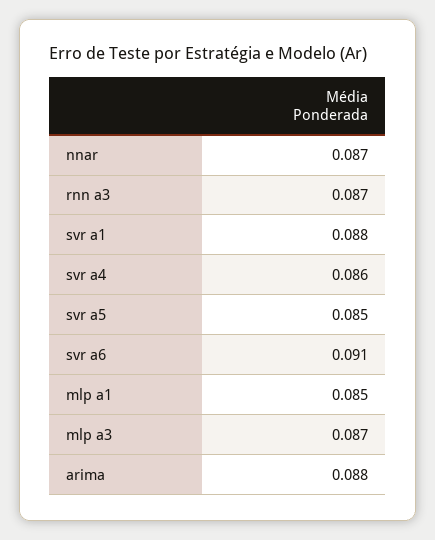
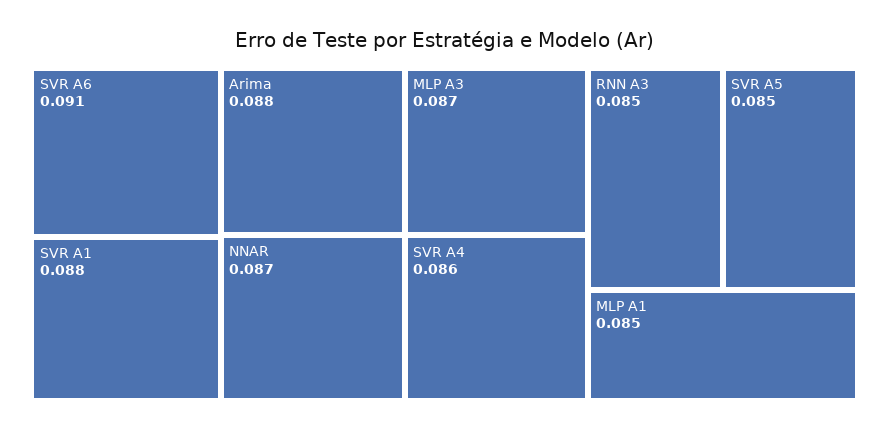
rnn a3: 0.087 -> 0.085

